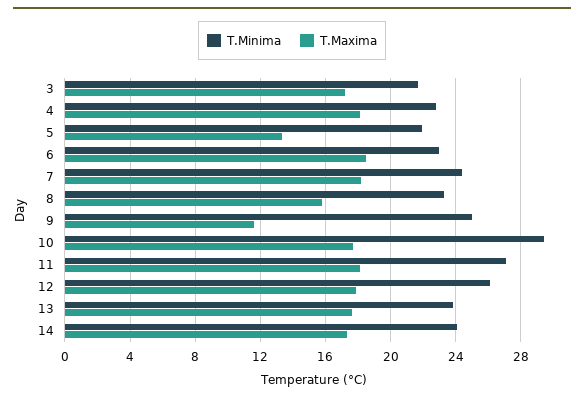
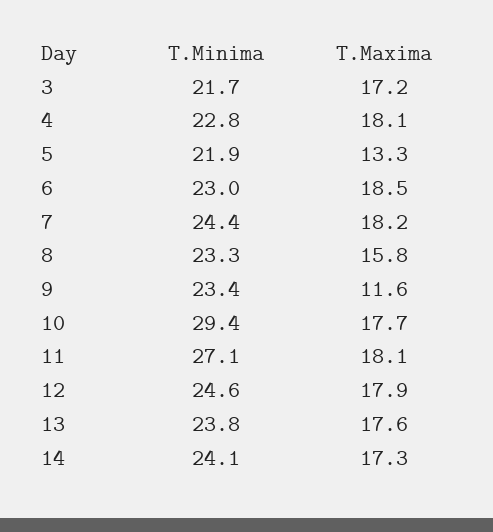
T.Minima, 9: 25 -> 23.4
T.Minima, 12: 26 -> 24.6

